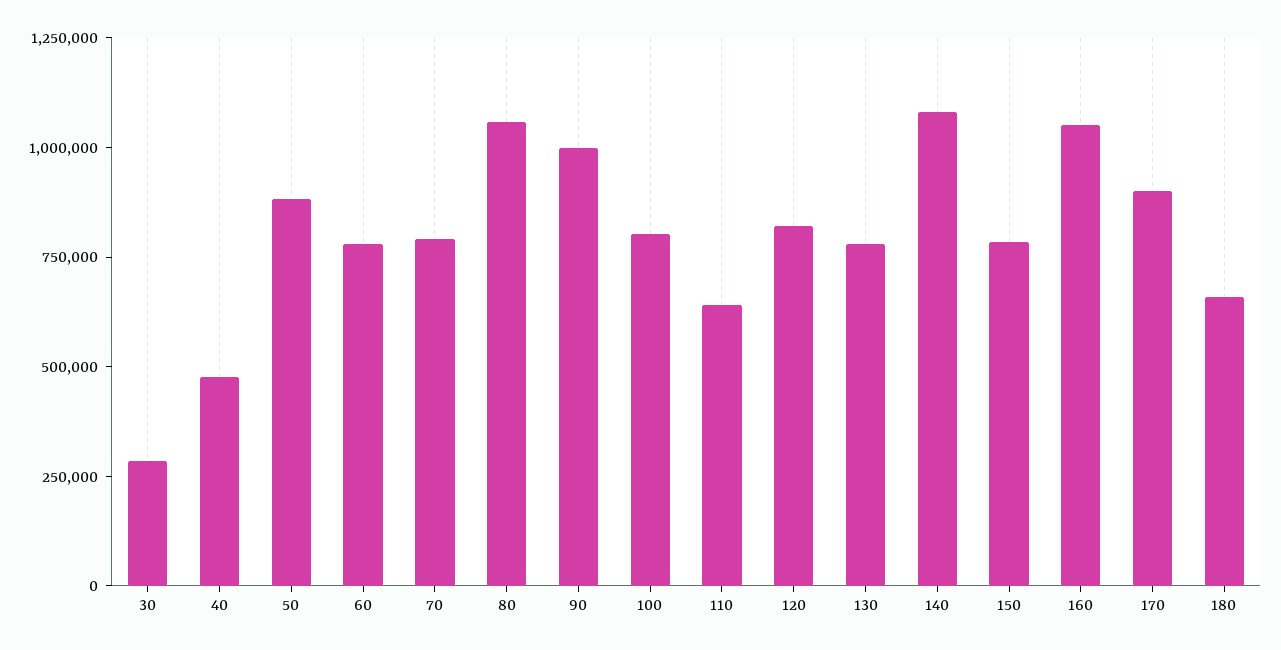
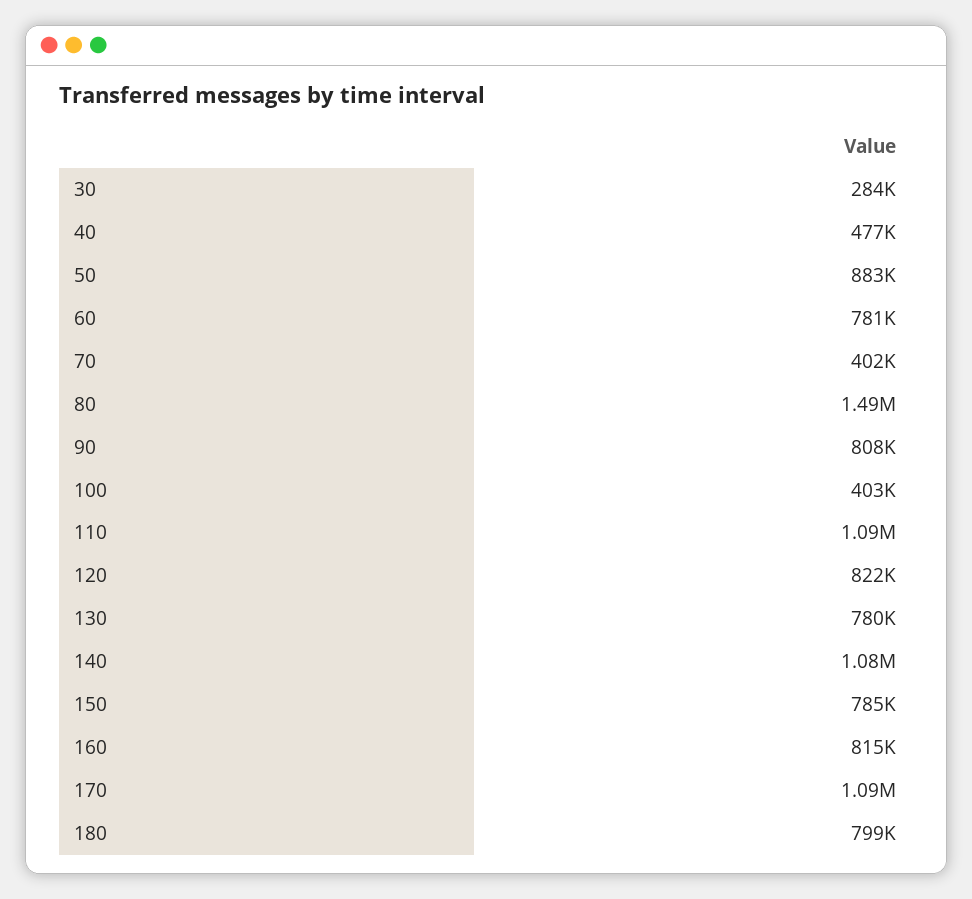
70: 800000 -> 402000
80: 1050000 -> 1490000
90: 1000000 -> 808000
100: 800000 -> 403000
110: 650000 -> 1090000
160: 1050000 -> 815000
170: 900000 -> 1090000
180: 650000 -> 799000

